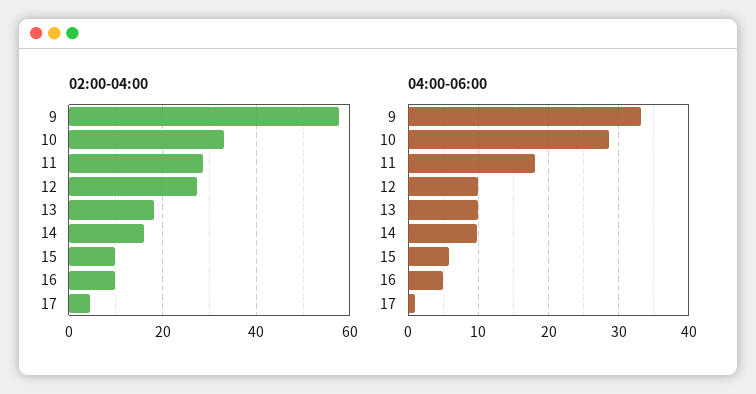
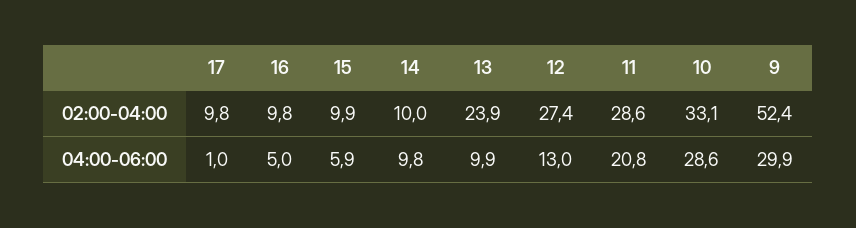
02:00-04:00, 9: 58 -> 52.4
02:00-04:00, 13: 18 -> 23.9
02:00-04:00, 14: 16 -> 10
02:00-04:00, 17: 4 -> 9.8
04:00-06:00, 9: 33 -> 29.9
04:00-06:00, 11: 18 -> 20.8
04:00-06:00, 12: 10 -> 13

